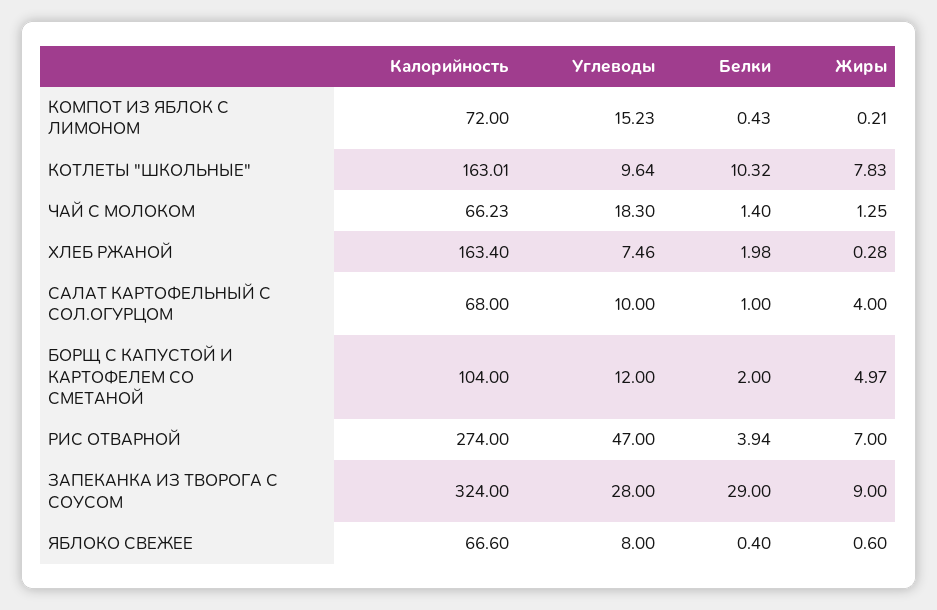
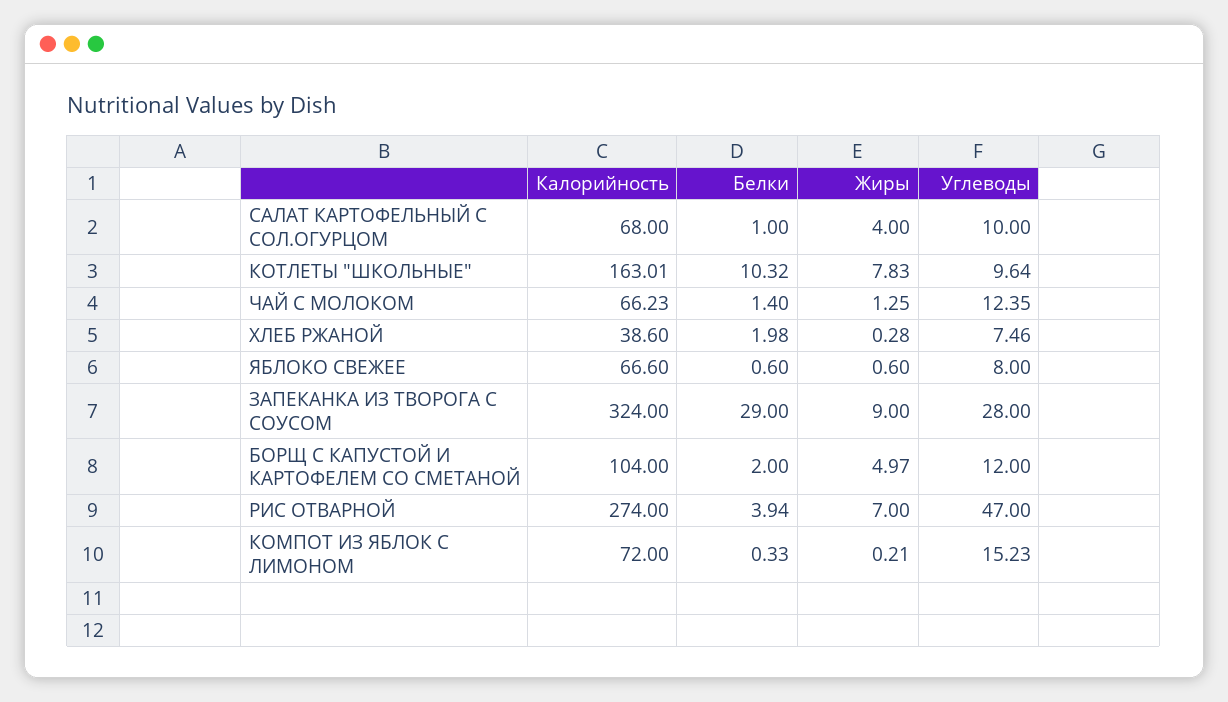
Белки, КОМПОТ ИЗ ЯБЛОК С ЛИМОНОМ: 0.43 -> 0.33
Углеводы, ЧАЙ С МОЛОКОМ: 18.3 -> 12.35
Калорийность, ХЛЕБ РЖАНОЙ: 163.4 -> 38.6
Белки, ЯБЛОКО СВЕЖЕЕ: 0.4 -> 0.6

